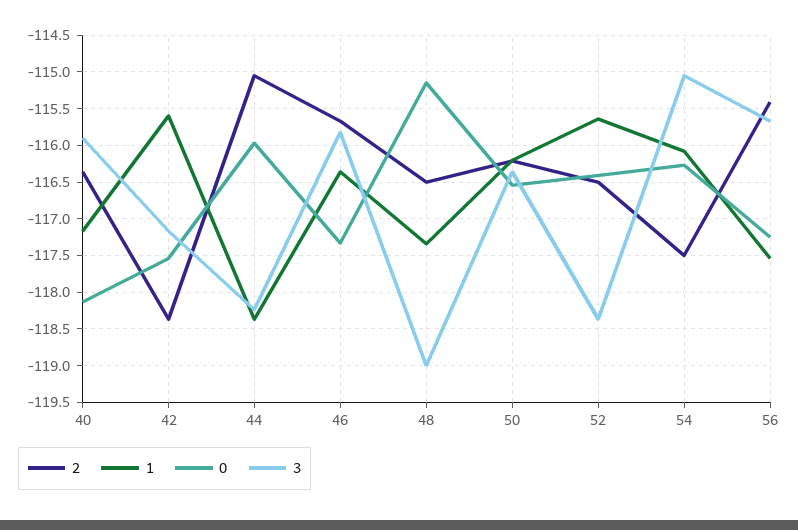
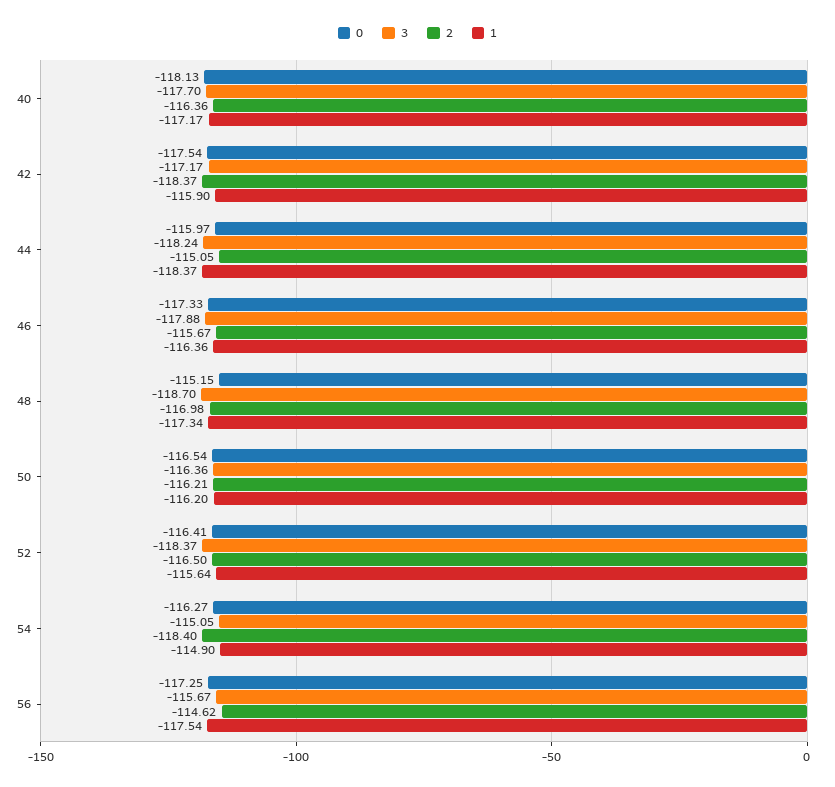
3, 40: -115.9 -> -117.7
1, 42: -115.6 -> -115.9
3, 46: -115.8 -> -117.88
2, 48: -116.5 -> -116.98
3, 48: -119 -> -118.7
2, 54: -117.5 -> -118.4
1, 54: -116.1 -> -114.9
2, 56: -115.4 -> -114.62

